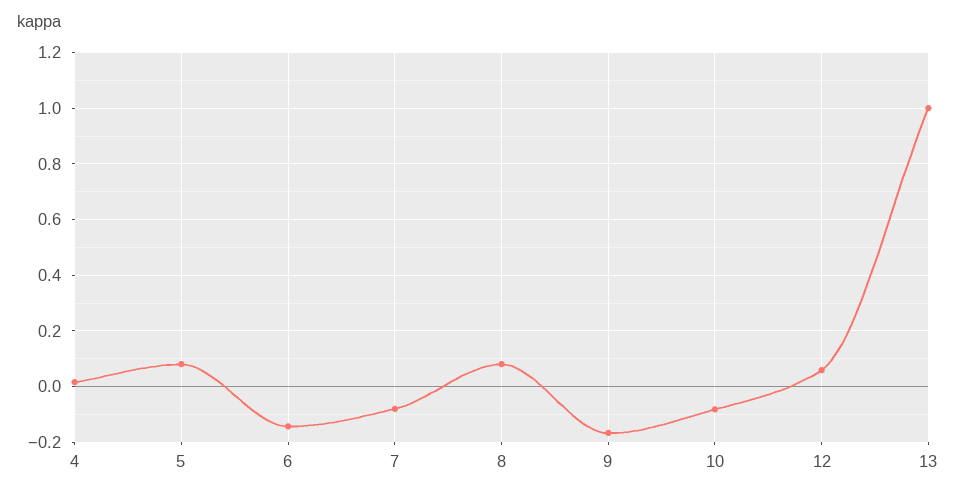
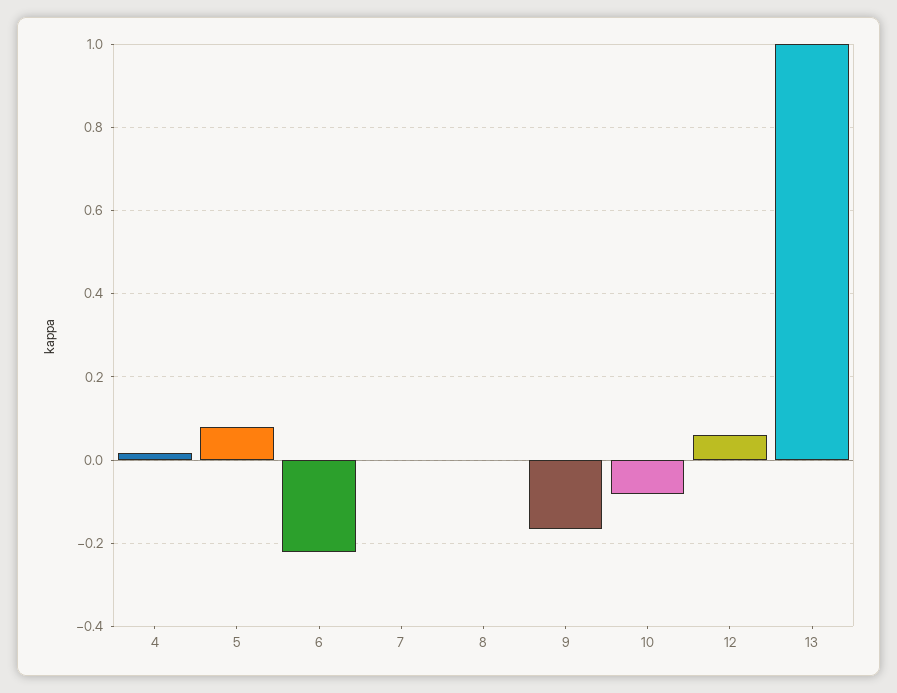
6: -0.15 -> -0.22
7: -0.075 -> 0
8: 0.075 -> 0

